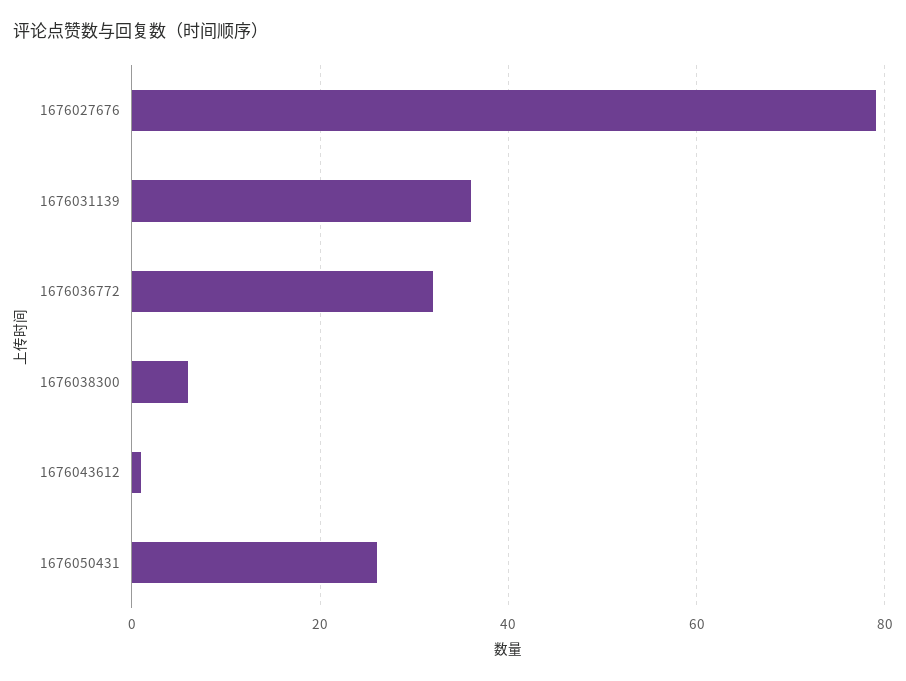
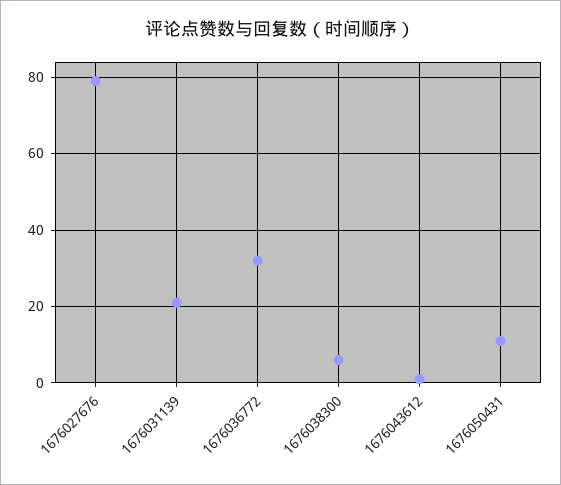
1676031139: 35 -> 20
1676050431: 25 -> 10

